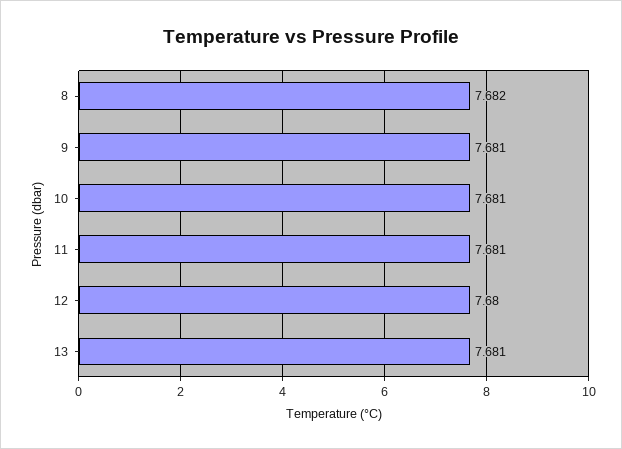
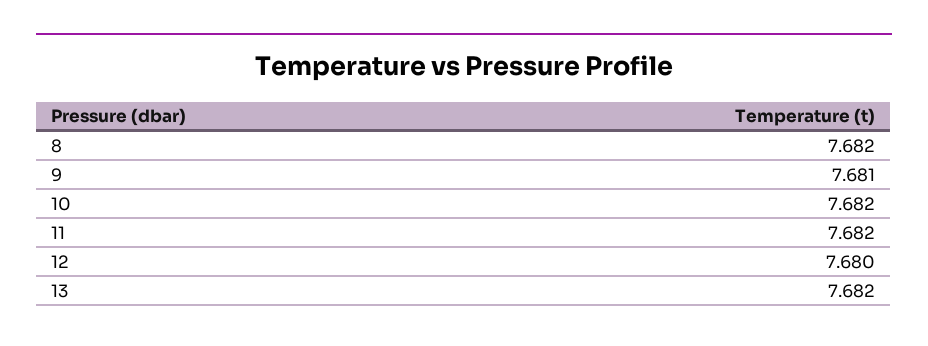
10: 7.681 -> 7.682
11: 7.681 -> 7.682
13: 7.681 -> 7.682

